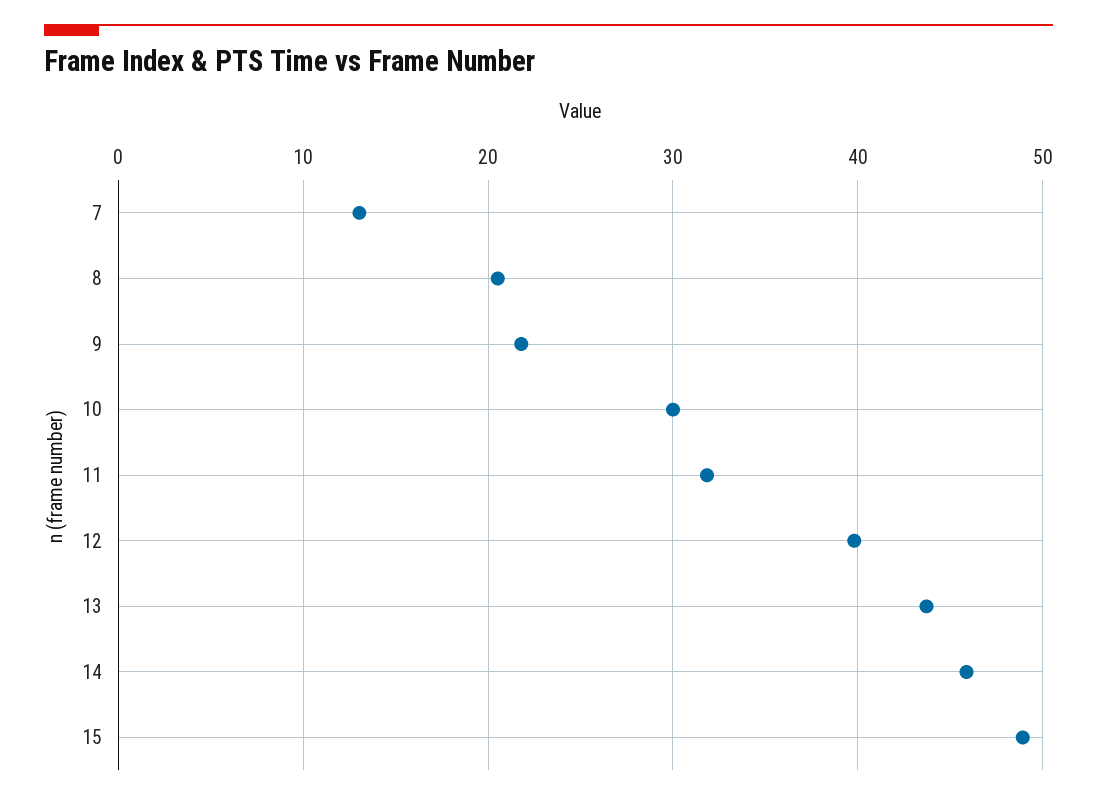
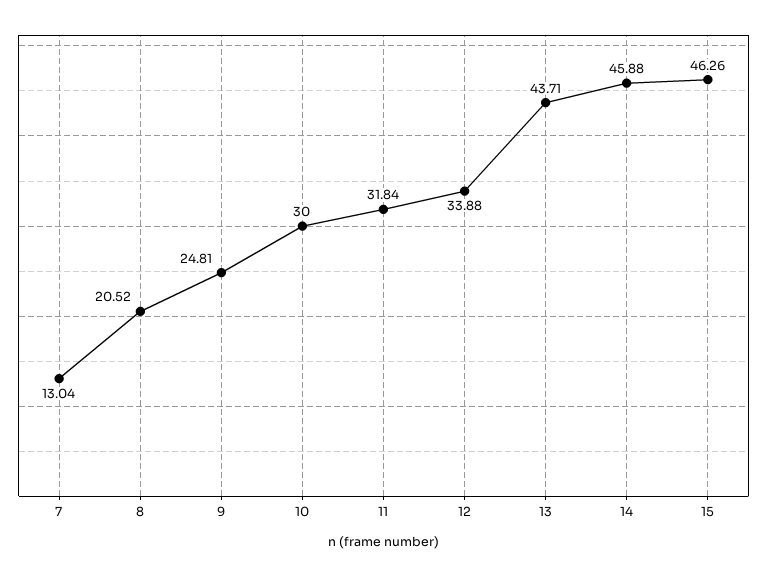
9: 22 -> 24.81
12: 40 -> 33.88
15: 49 -> 46.26

